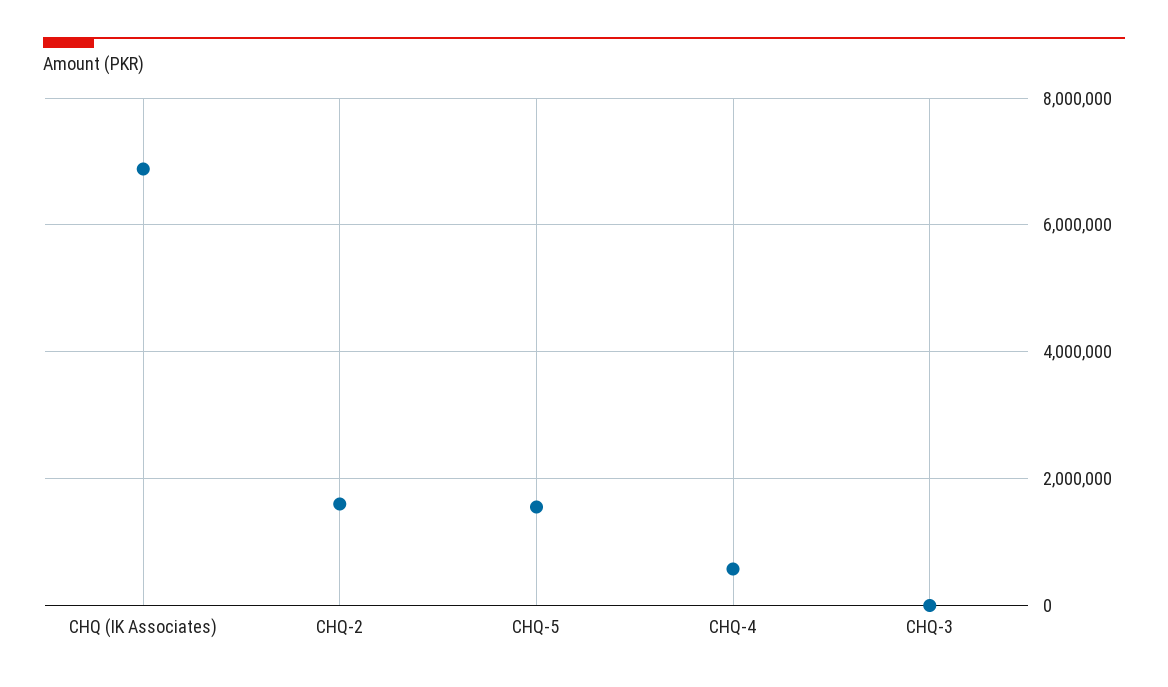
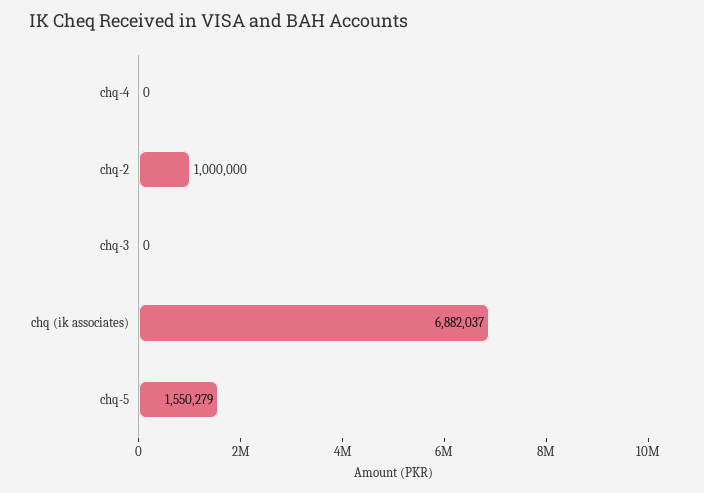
CHQ-2: 1600000 -> 1000000
CHQ-4: 600000 -> 0

